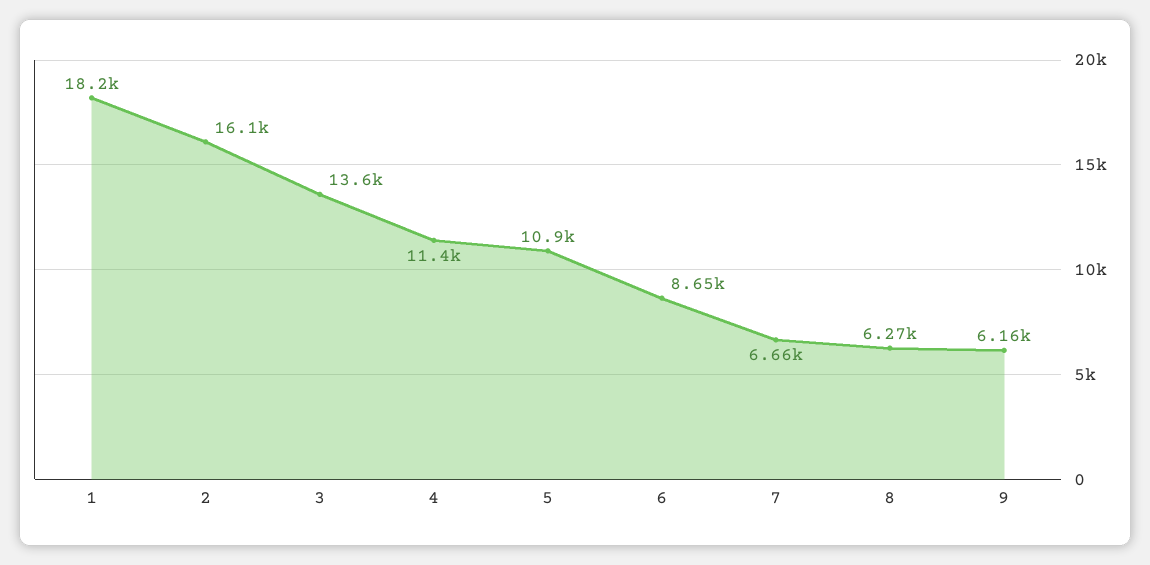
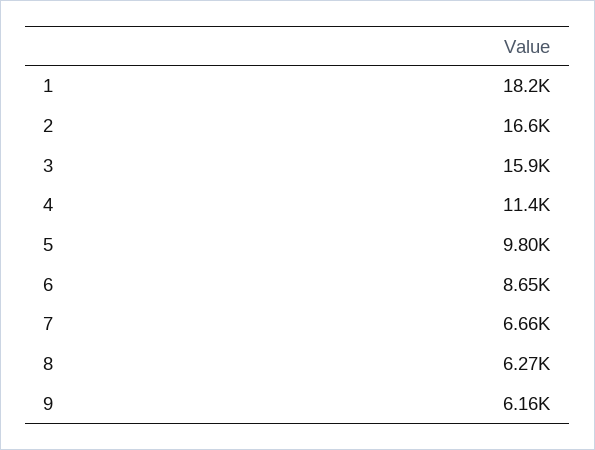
2: 16100 -> 16600
3: 13600 -> 15900
5: 10900 -> 9800

